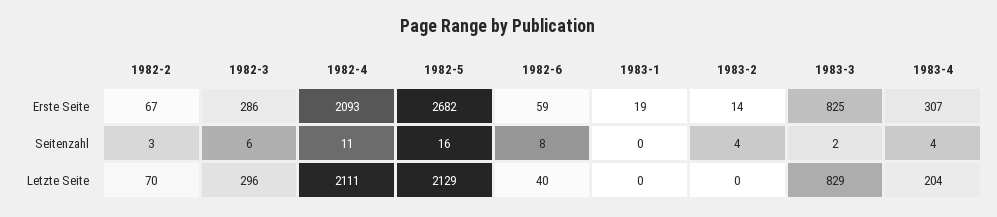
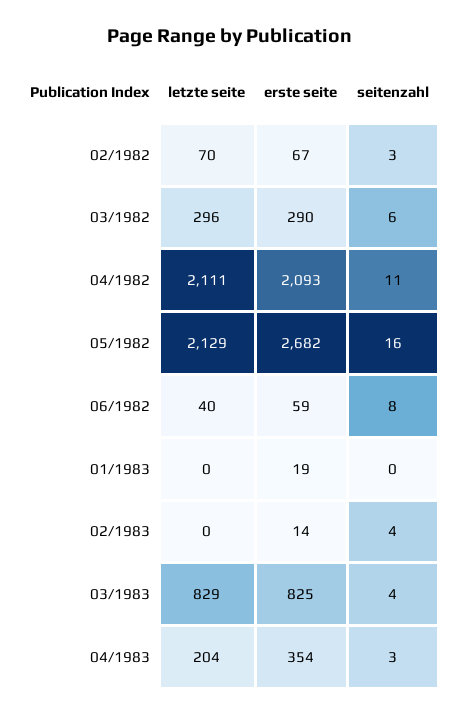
1982-3, Erste Seite: 286 -> 290
1983-4, Erste Seite: 307 -> 354
1983-3, Seitenzahl: 2 -> 4
1983-4, Seitenzahl: 4 -> 3

